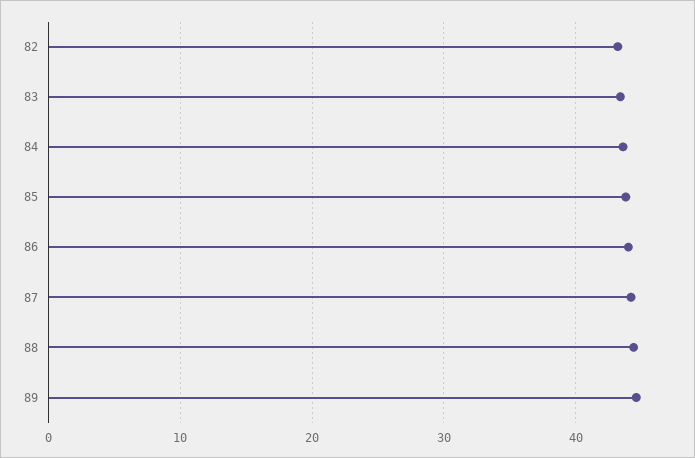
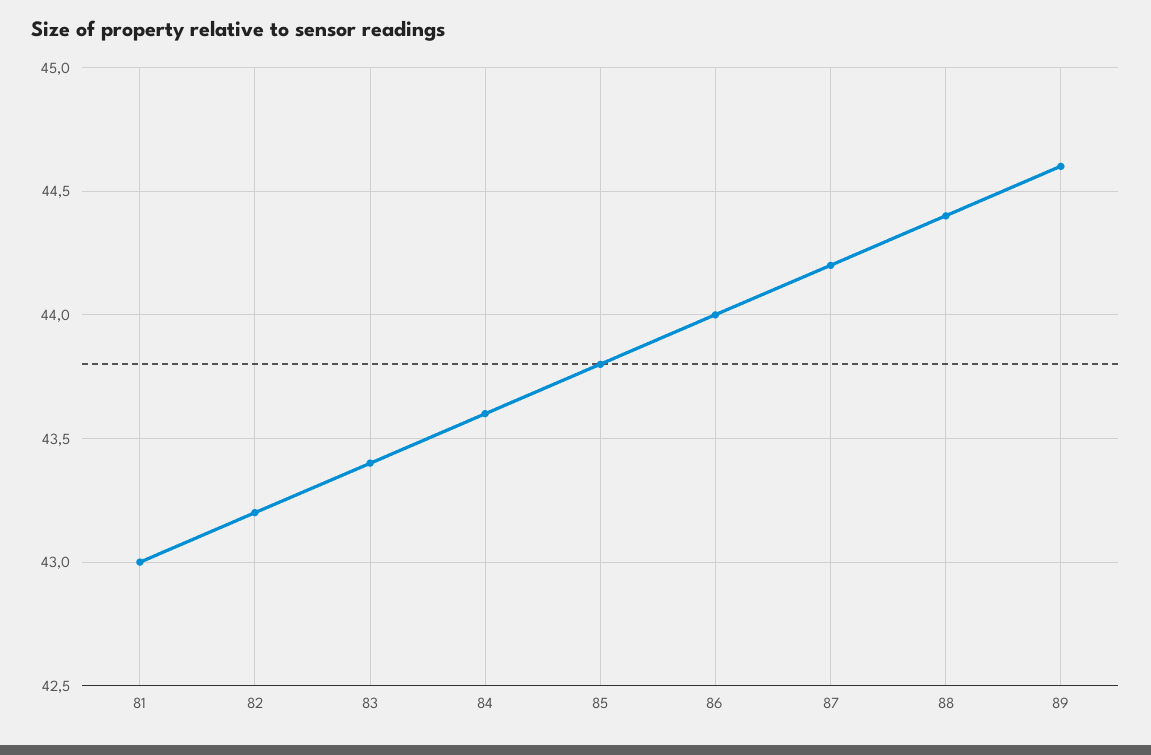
81: none -> 43

